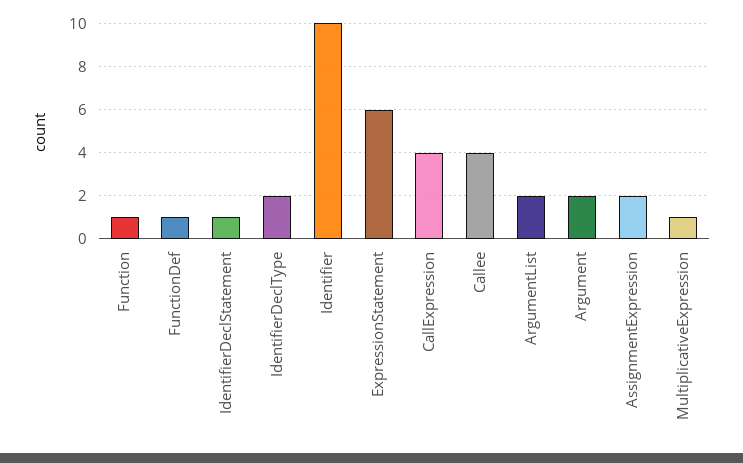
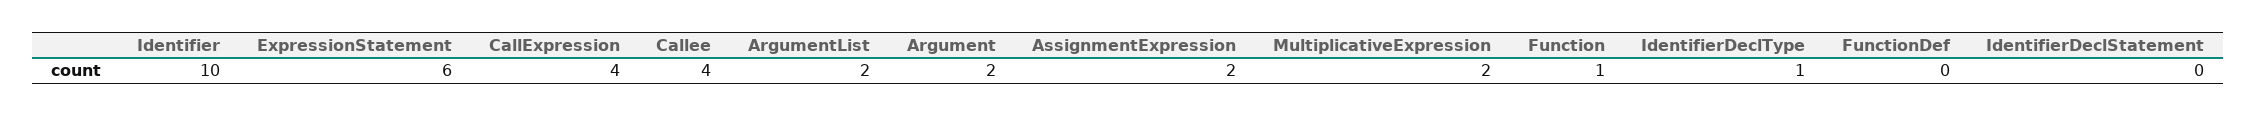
FunctionDef: 1 -> 0
IdentifierDeclStatement: 1 -> 0
IdentifierDeclType: 2 -> 1
MultiplicativeExpression: 1 -> 2

